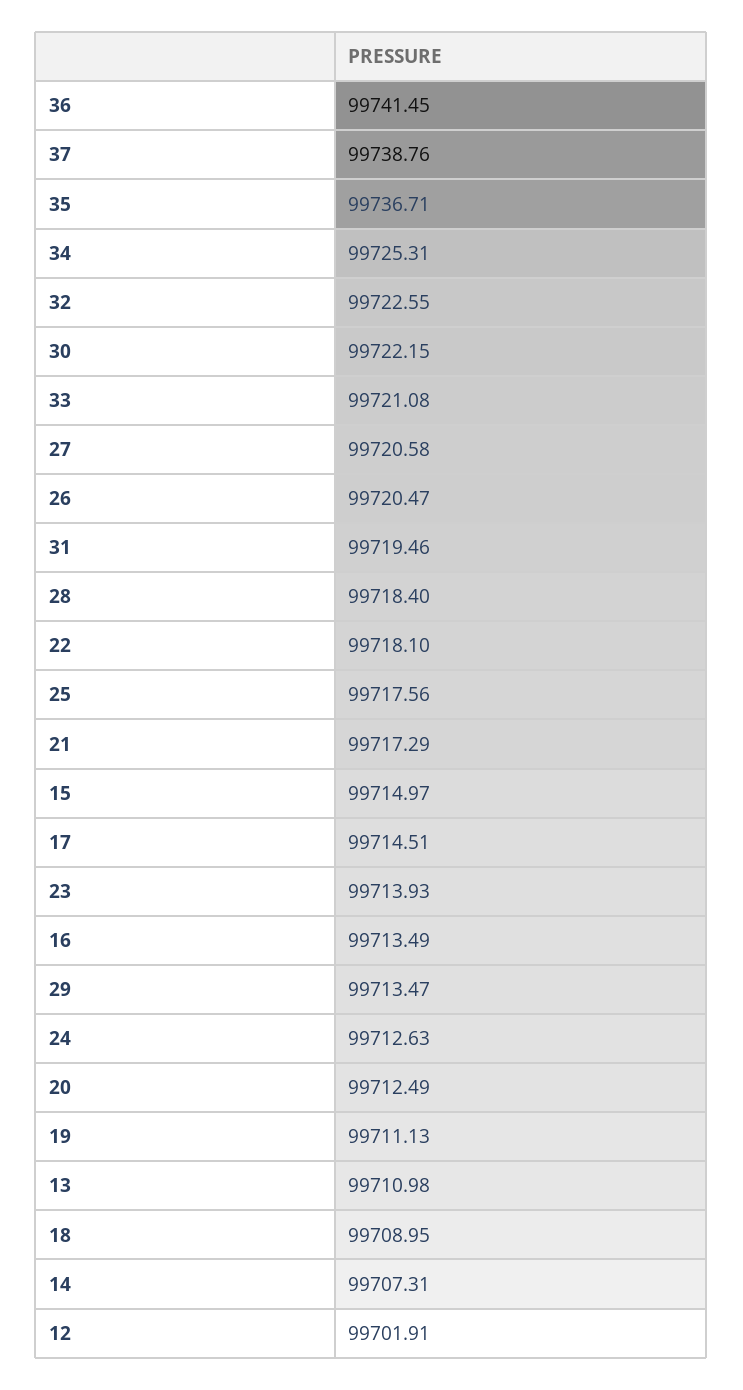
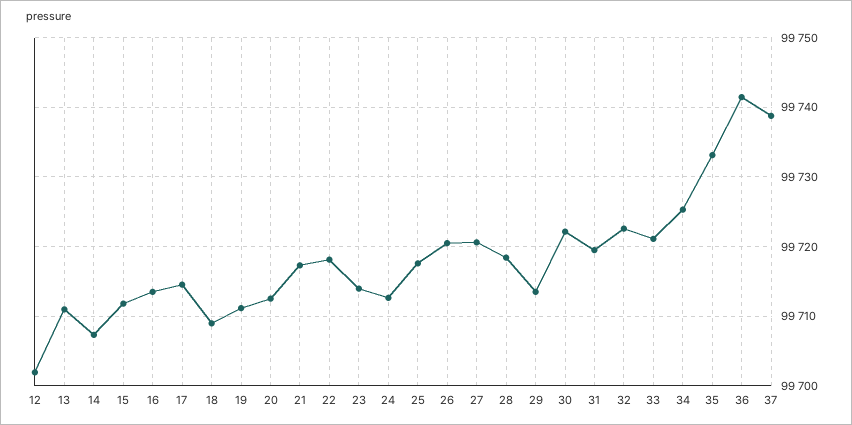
35: 99736.71 -> 99733
15: 99714.97 -> 99712

